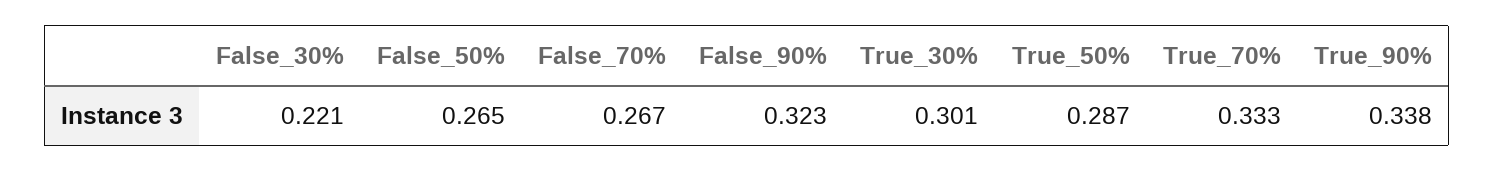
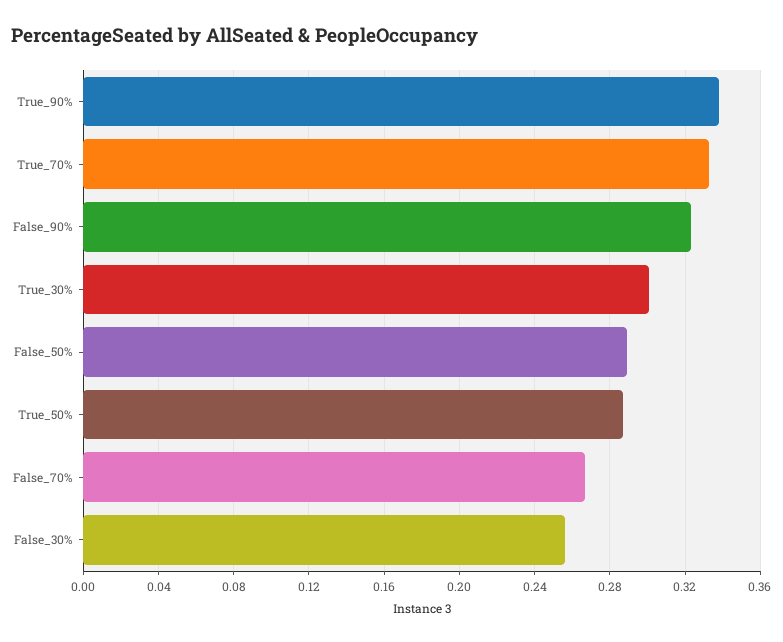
False_30%: 0.221 -> 0.255
False_50%: 0.265 -> 0.29

